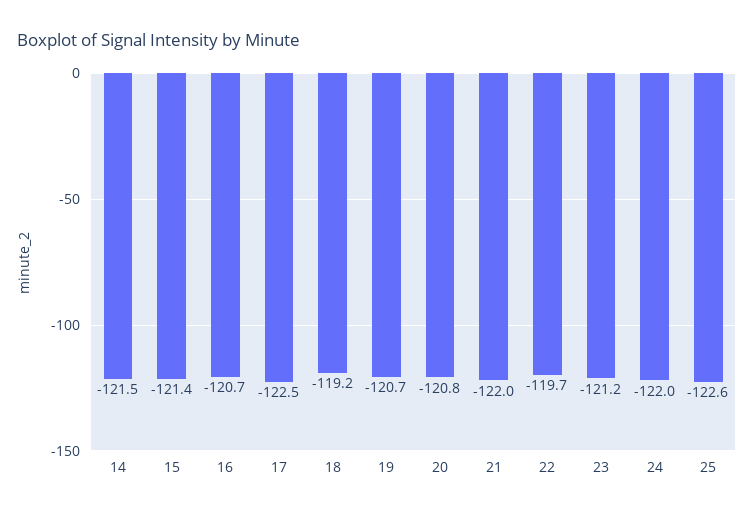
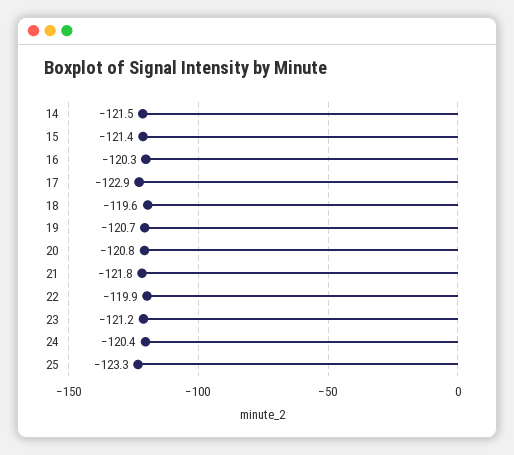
16: -120.7 -> -120.3
17: -122.5 -> -122.9
18: -119.2 -> -119.6
21: -122 -> -121.8
22: -119.7 -> -119.9
24: -122 -> -120.4
25: -122.6 -> -123.3

